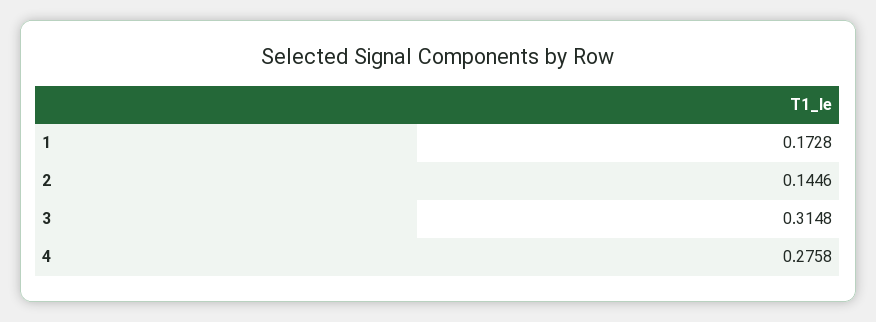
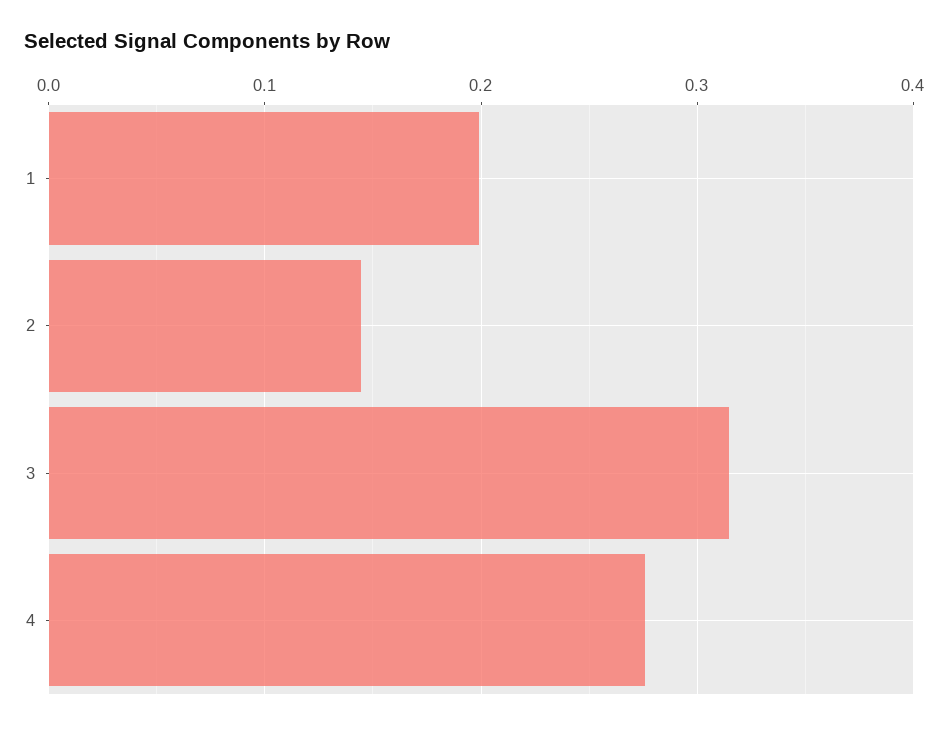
1: 0.1728 -> 0.2

